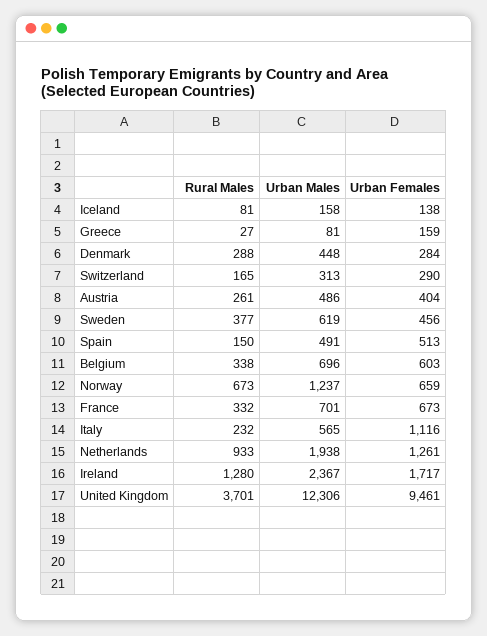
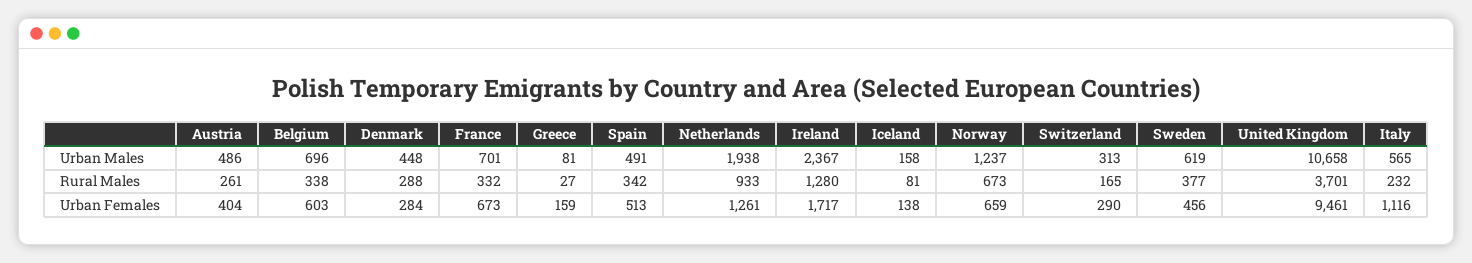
Rural Males, Spain: 150 -> 342
Urban Males, United Kingdom: 12306 -> 10658

